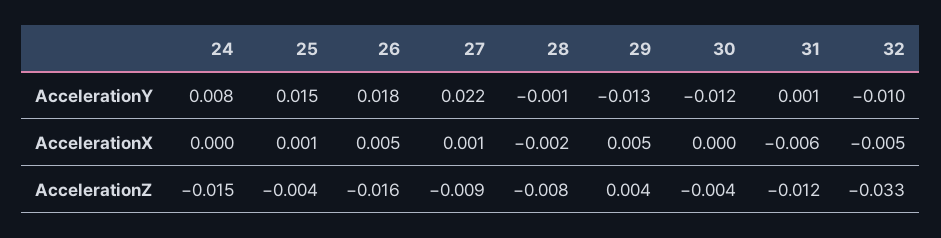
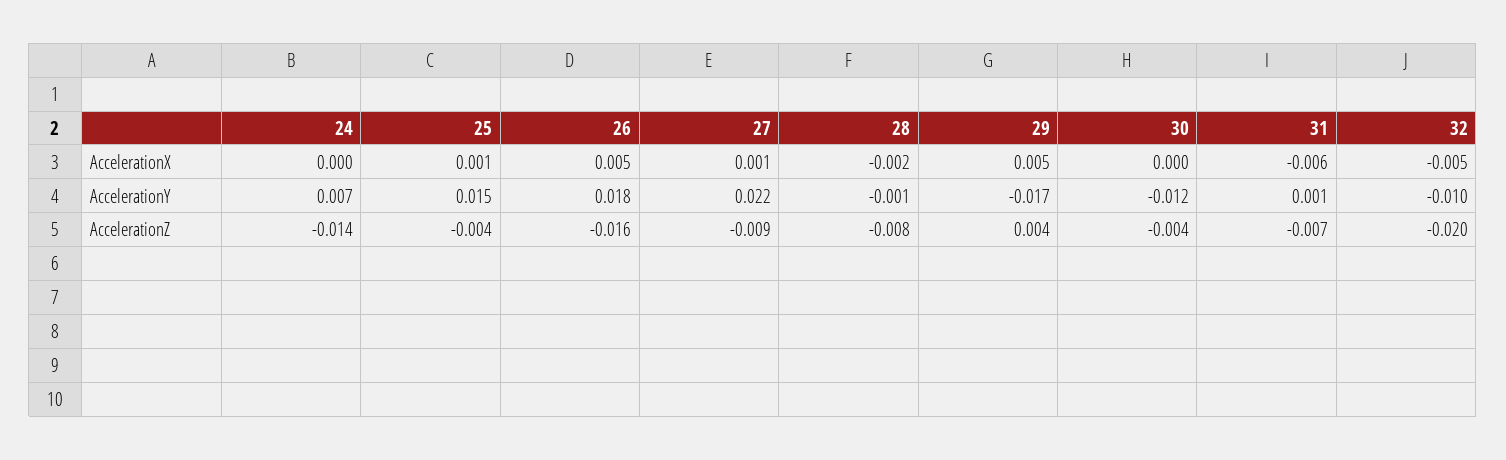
24, AccelerationY: 0.008 -> 0.007
29, AccelerationY: -0.013 -> -0.017
24, AccelerationZ: -0.015 -> -0.014
31, AccelerationZ: -0.012 -> -0.007
32, AccelerationZ: -0.033 -> -0.02

